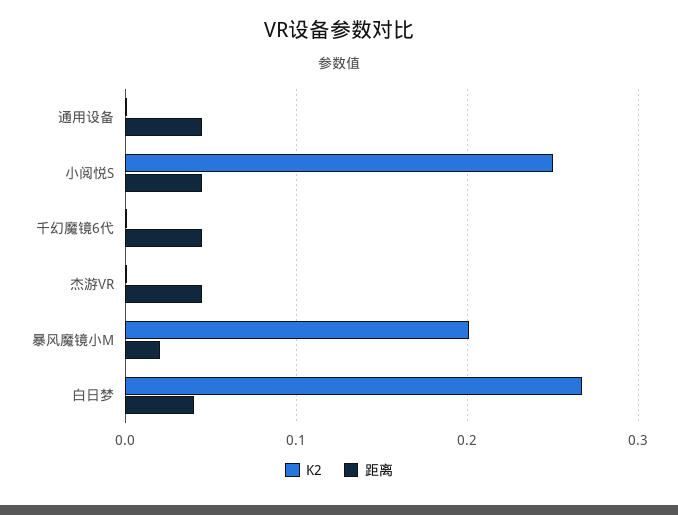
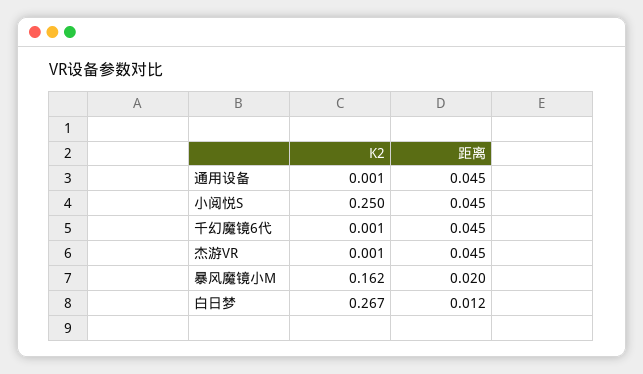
K2, 暴风魔镜小M: 0.2 -> 0.162
距离, 白日梦: 0.04 -> 0.012

